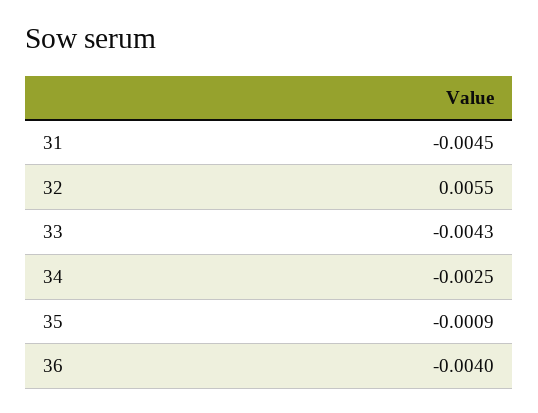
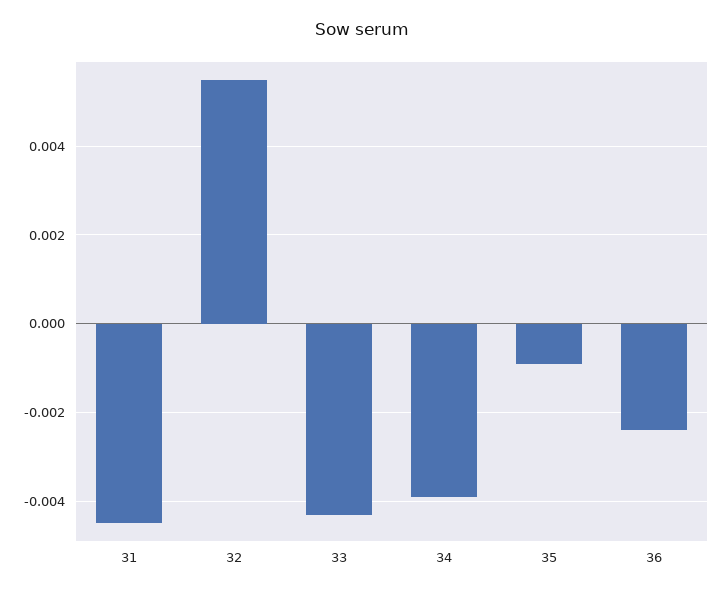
34: -0.0025 -> -0.004
36: -0.004 -> -0.0025

